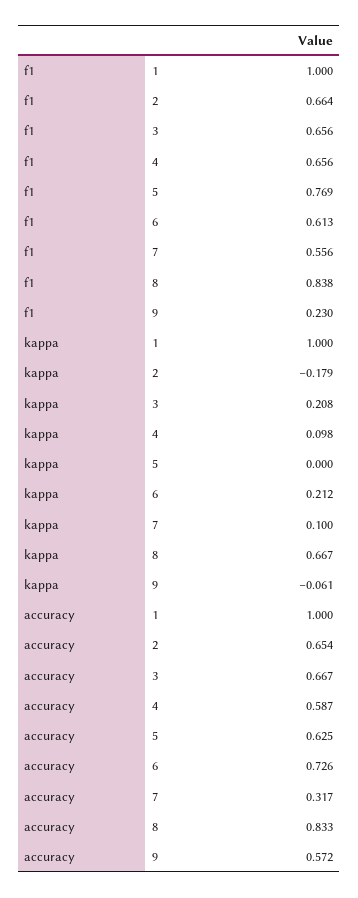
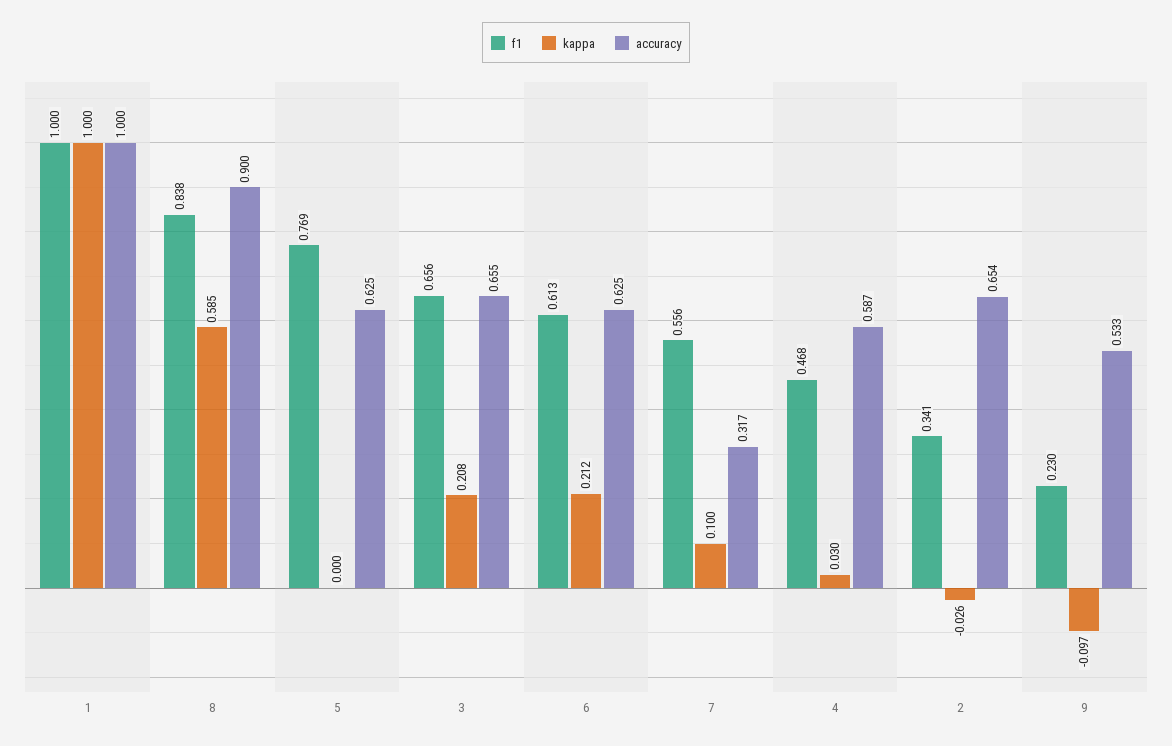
f1, 2: 0.664 -> 0.341
f1, 4: 0.656 -> 0.468
kappa, 2: -0.179 -> -0.026
kappa, 4: 0.098 -> 0.03
kappa, 8: 0.667 -> 0.585
kappa, 9: -0.061 -> -0.097
accuracy, 3: 0.667 -> 0.655
accuracy, 6: 0.726 -> 0.625
accuracy, 8: 0.833 -> 0.9
accuracy, 9: 0.572 -> 0.533

